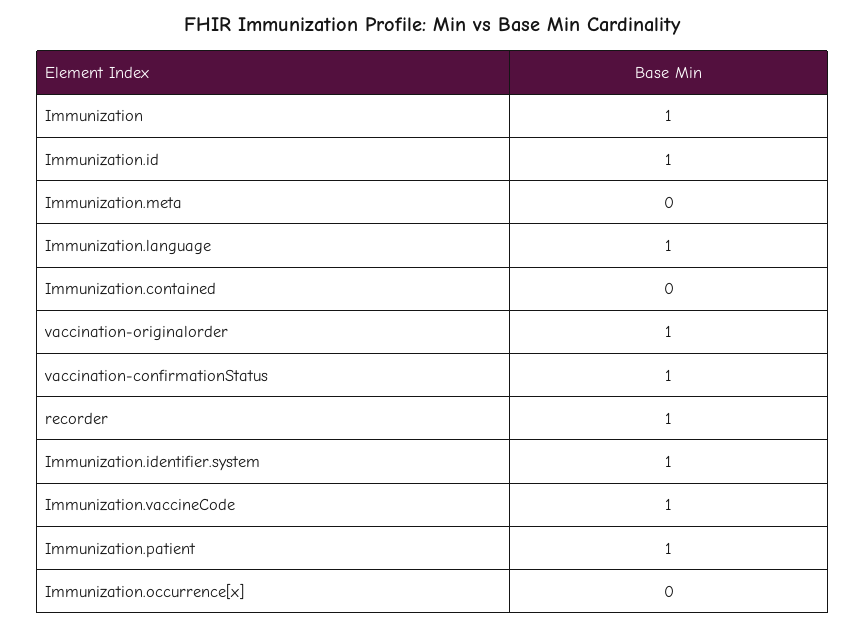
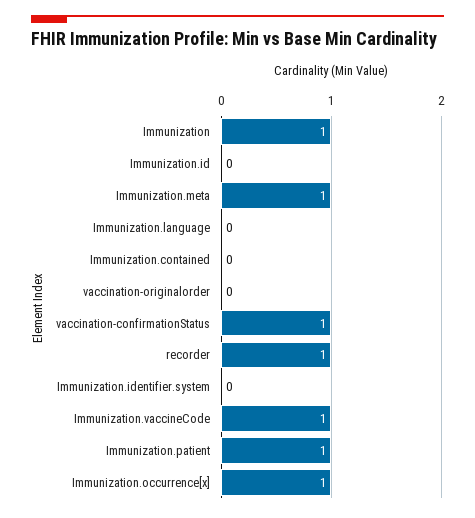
Immunization.id: 1 -> 0
Immunization.meta: 0 -> 1
Immunization.language: 1 -> 0
vaccination-originalorder: 1 -> 0
Immunization.identifier.system: 1 -> 0
Immunization.occurrence[x]: 0 -> 1

